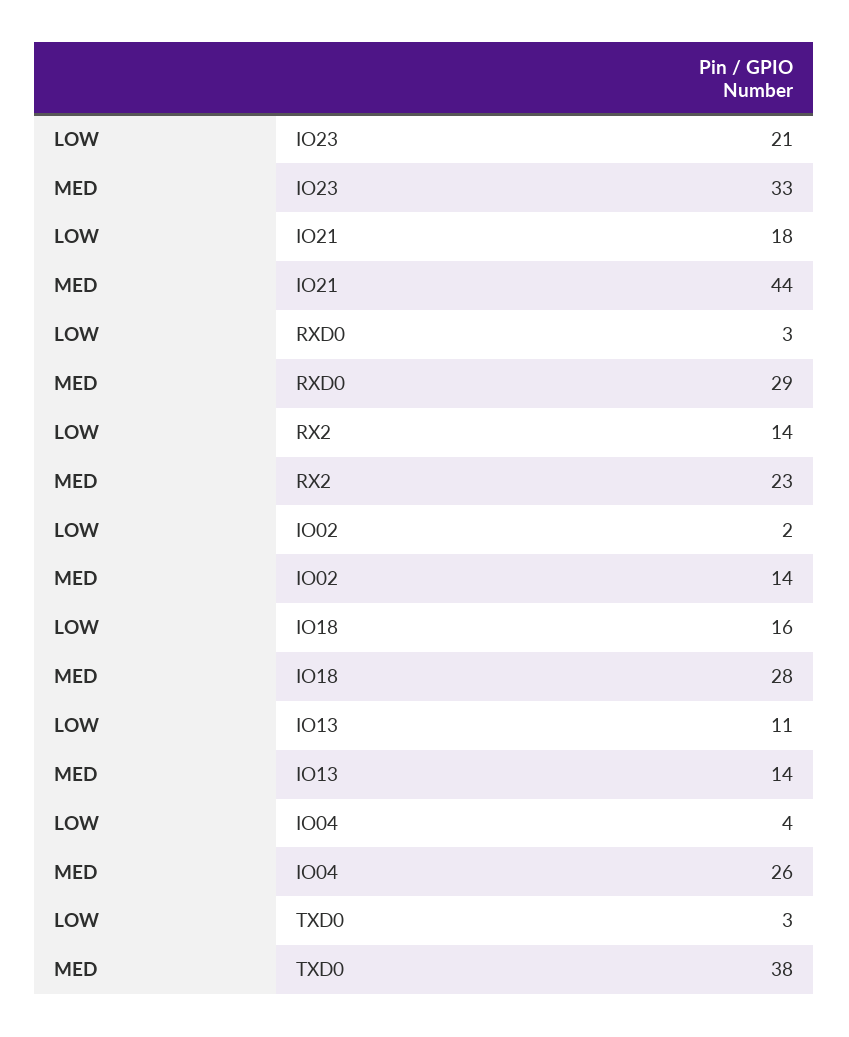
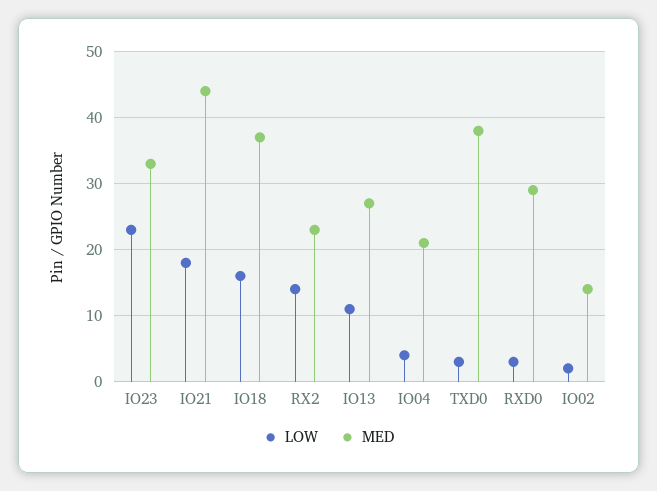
LOW, IO23: 21 -> 23
MED, IO18: 28 -> 37
MED, IO13: 14 -> 27
MED, IO04: 26 -> 21

